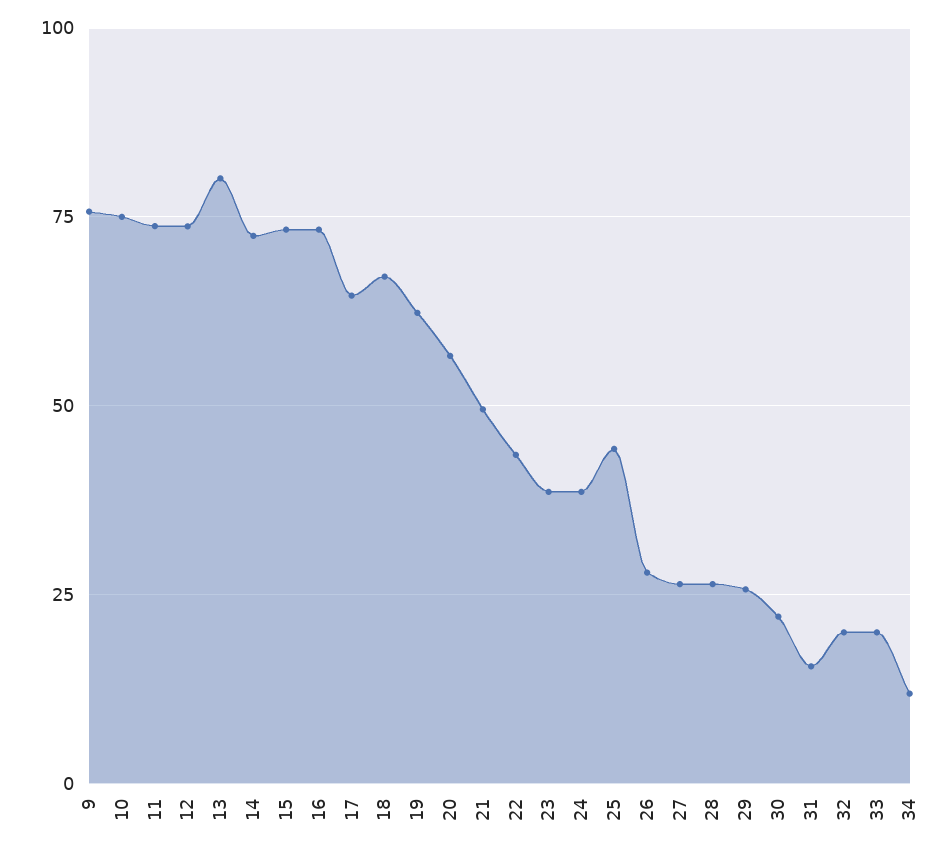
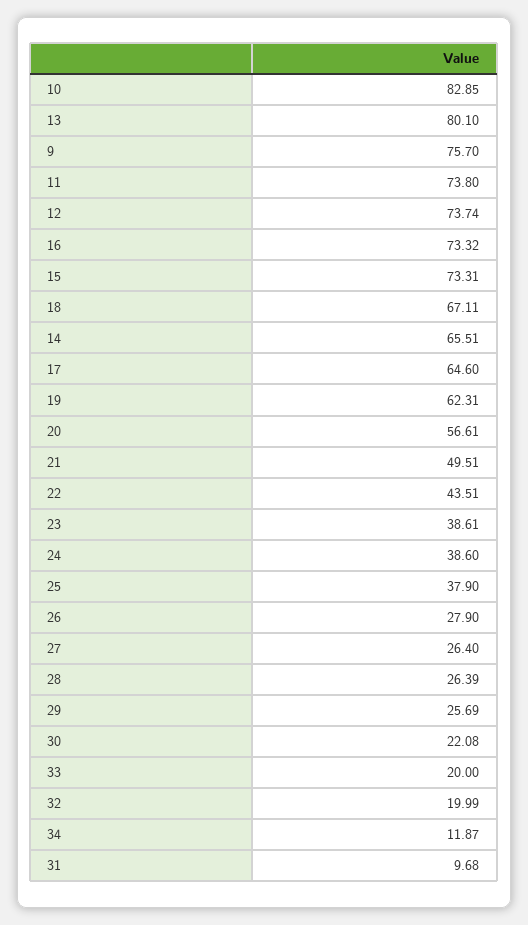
10: 75 -> 82.85
14: 72.5 -> 65.51
25: 45 -> 37.9
31: 15 -> 9.68

